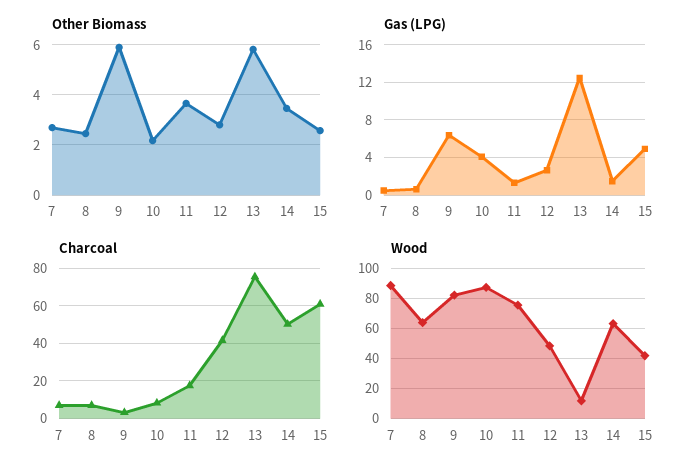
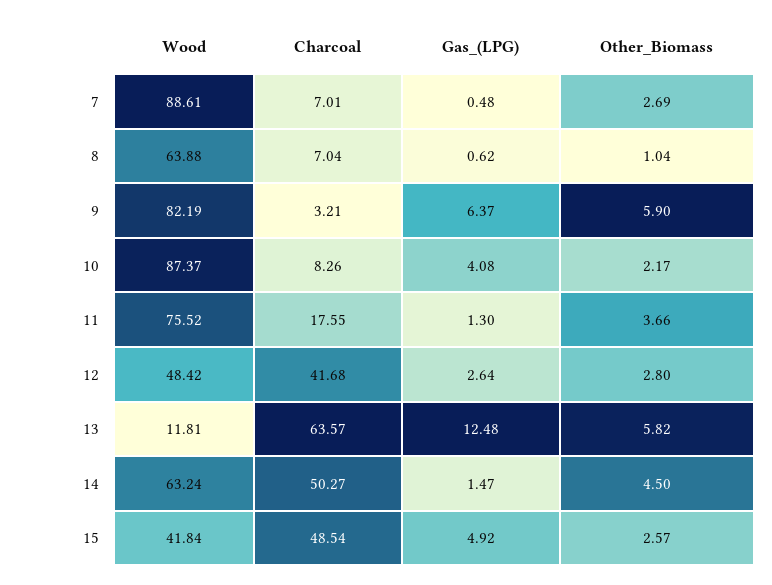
Other Biomass, 8: 2.5 -> 1.04
Other Biomass, 14: 3.5 -> 4.5
Charcoal, 13: 75 -> 63.57
Charcoal, 15: 60 -> 48.54

